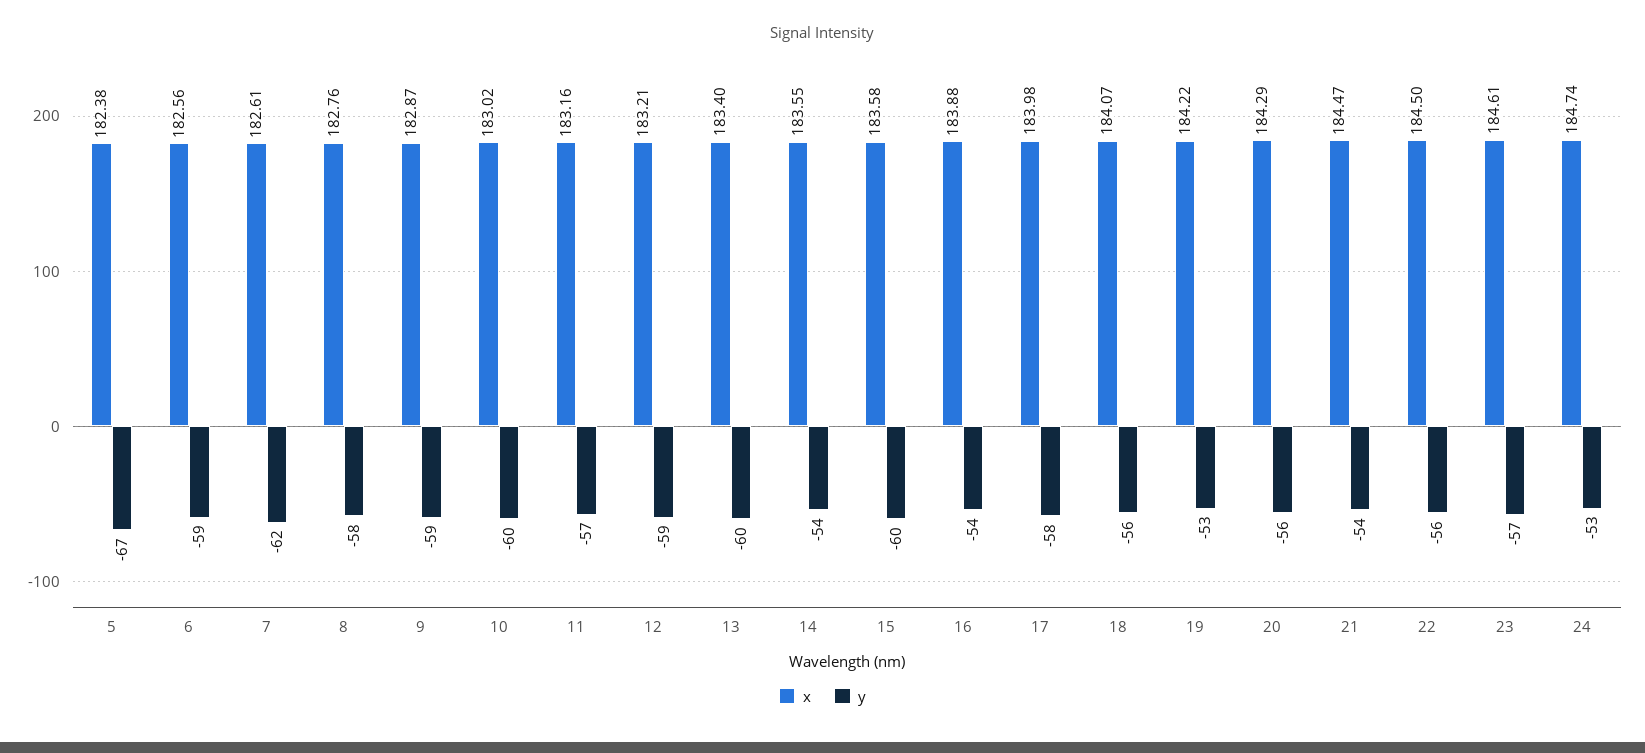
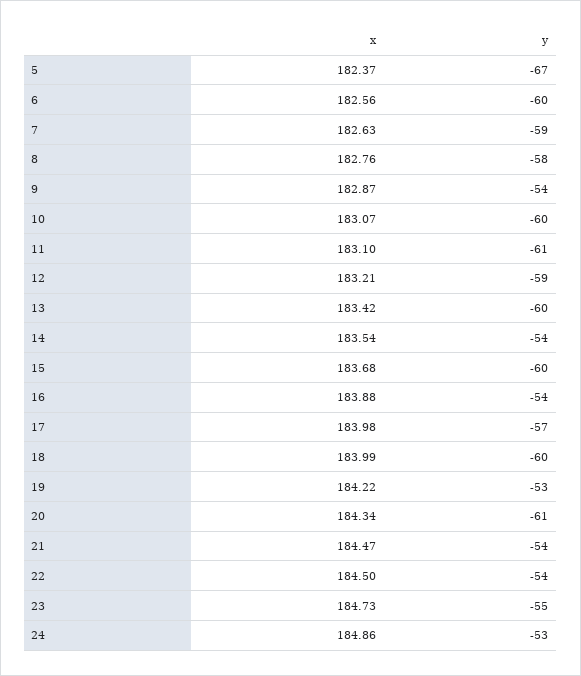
x, 5: 182.38 -> 182.37
y, 6: -59 -> -60
x, 7: 182.61 -> 182.63
y, 7: -62 -> -59
y, 9: -59 -> -54
x, 10: 183.02 -> 183.07
x, 11: 183.16 -> 183.1
y, 11: -57 -> -61
x, 13: 183.4 -> 183.42
x, 14: 183.55 -> 183.54
x, 15: 183.58 -> 183.68
y, 17: -58 -> -57
x, 18: 184.07 -> 183.99
y, 18: -56 -> -60
x, 20: 184.29 -> 184.34
y, 20: -56 -> -61
y, 22: -56 -> -54
x, 23: 184.61 -> 184.73
y, 23: -57 -> -55
x, 24: 184.74 -> 184.86

